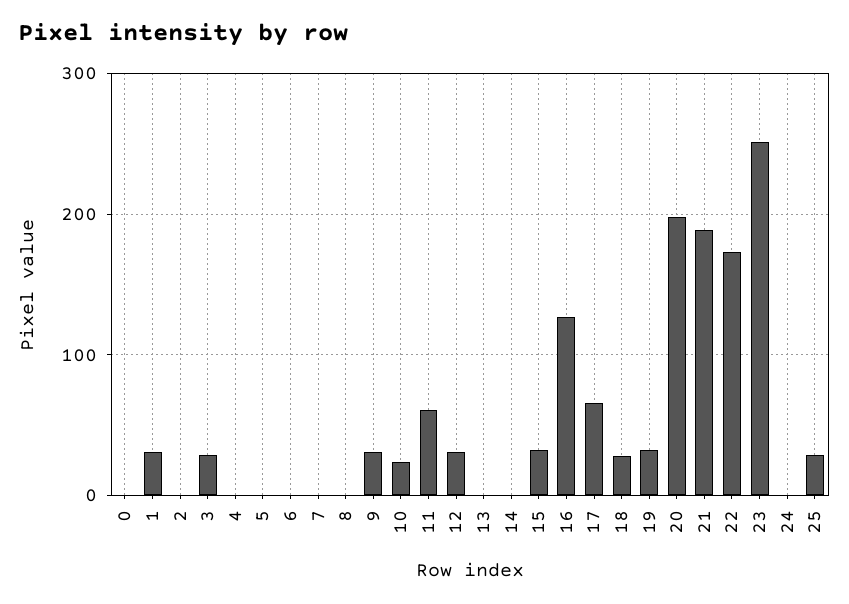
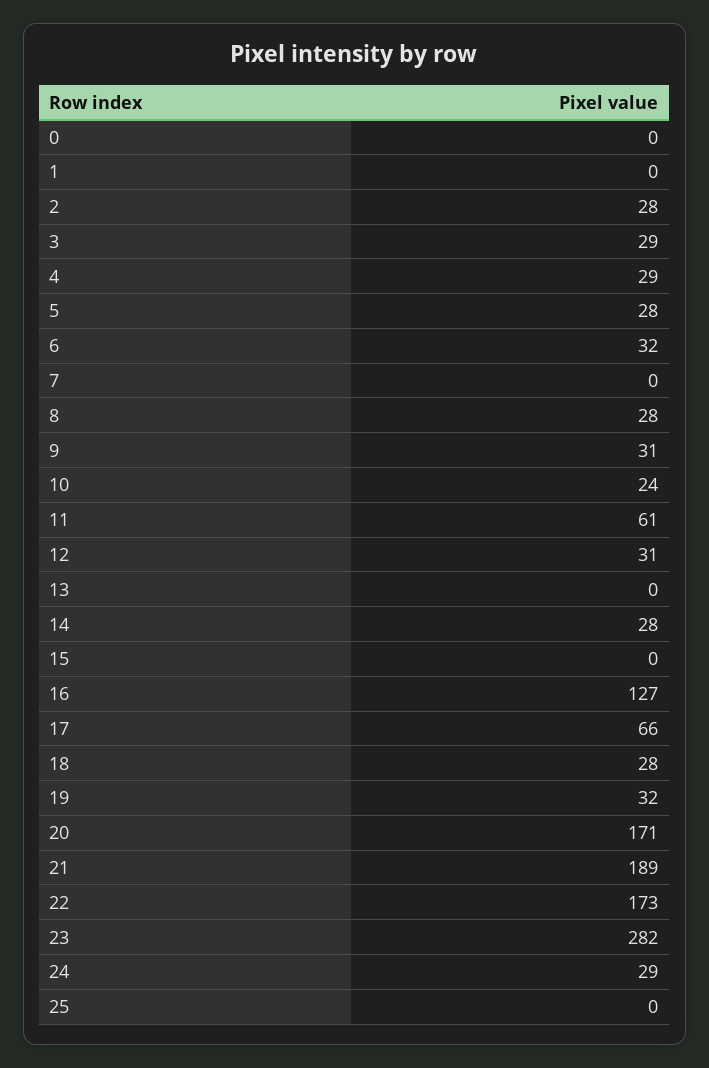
1: 30 -> 0
2: 0 -> 28
4: 0 -> 29
5: 0 -> 28
6: 0 -> 32
8: 0 -> 28
14: 0 -> 28
15: 30 -> 0
20: 200 -> 171
23: 250 -> 282
24: 0 -> 29
25: 30 -> 0

